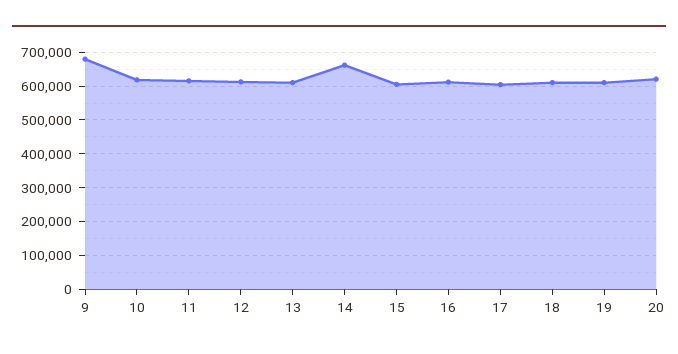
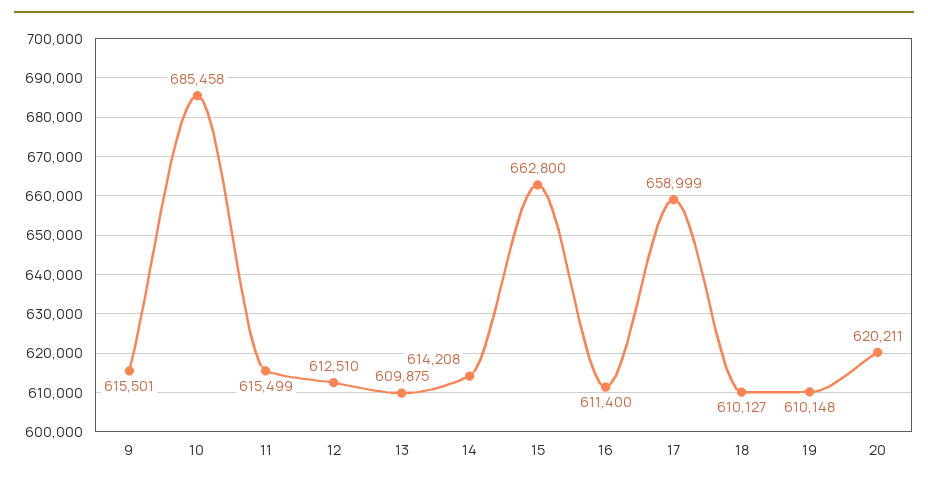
9: 680000 -> 615501
10: 620000 -> 685458
14: 660000 -> 614208
15: 600000 -> 662800
17: 600000 -> 658999

